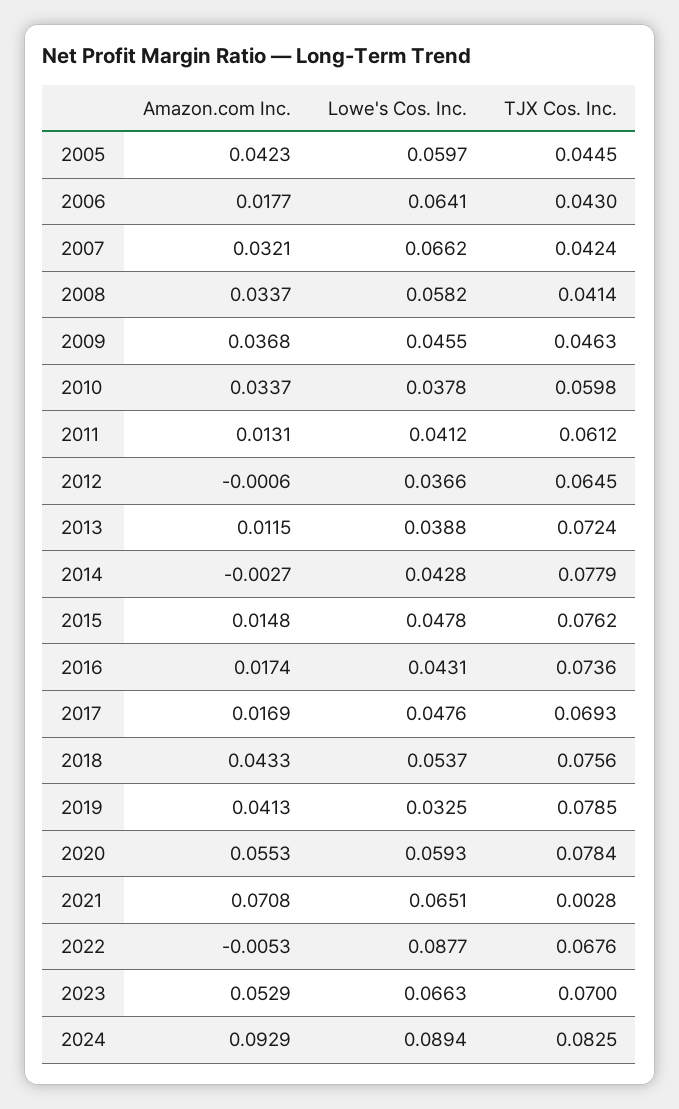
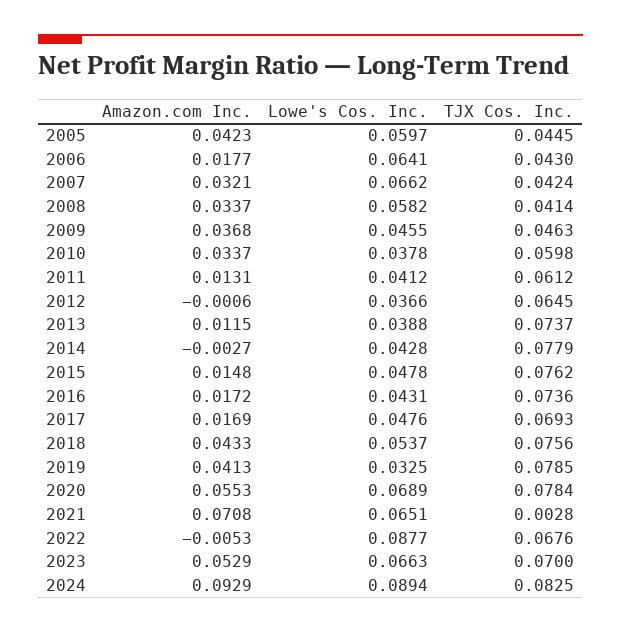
TJX Cos. Inc., 2013: 0.0724 -> 0.0737
Amazon.com Inc., 2016: 0.0174 -> 0.0172
Lowe's Cos. Inc., 2020: 0.0593 -> 0.0689

